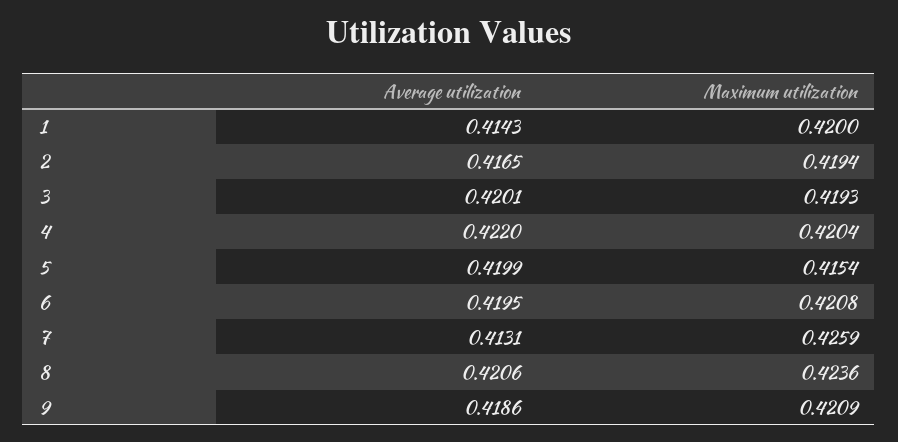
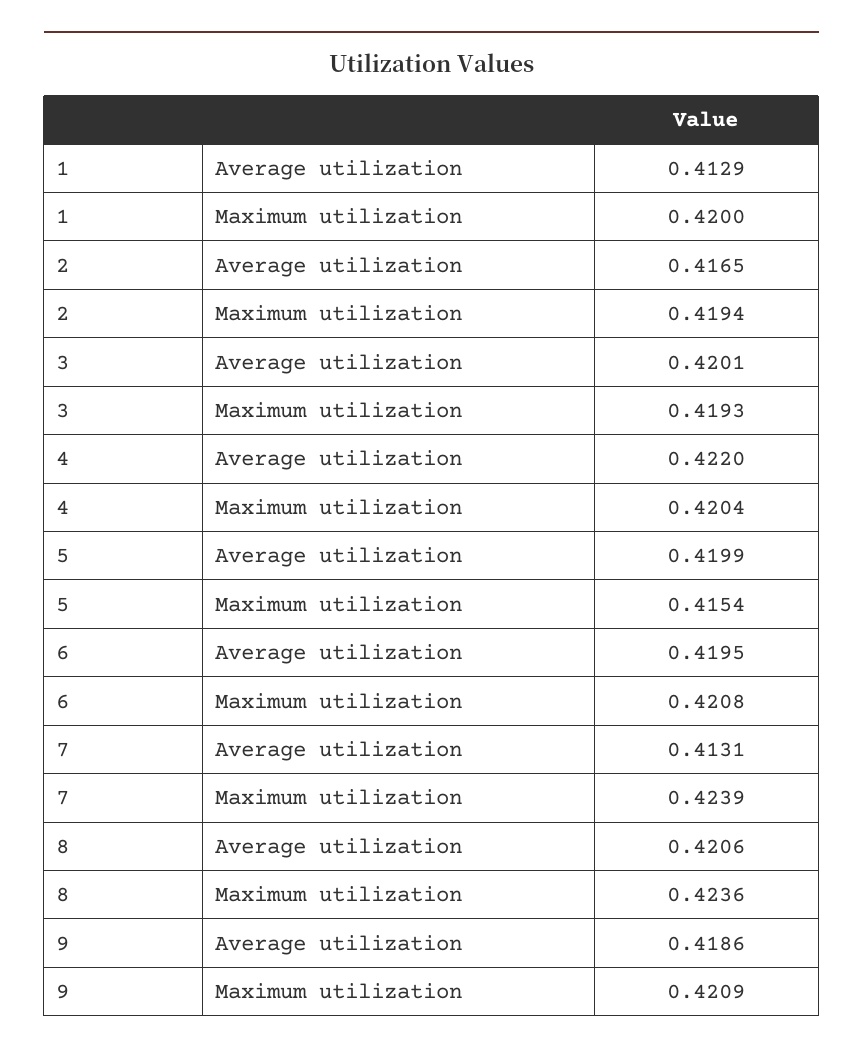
Average utilization, 1: 0.4143 -> 0.4129
Maximum utilization, 7: 0.4259 -> 0.4239

